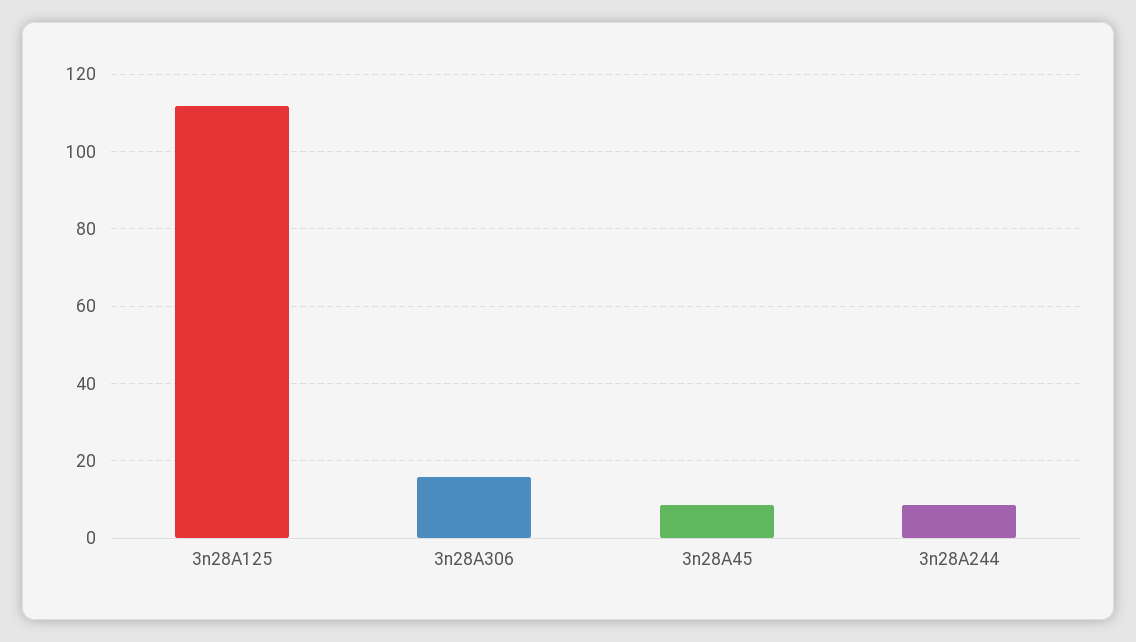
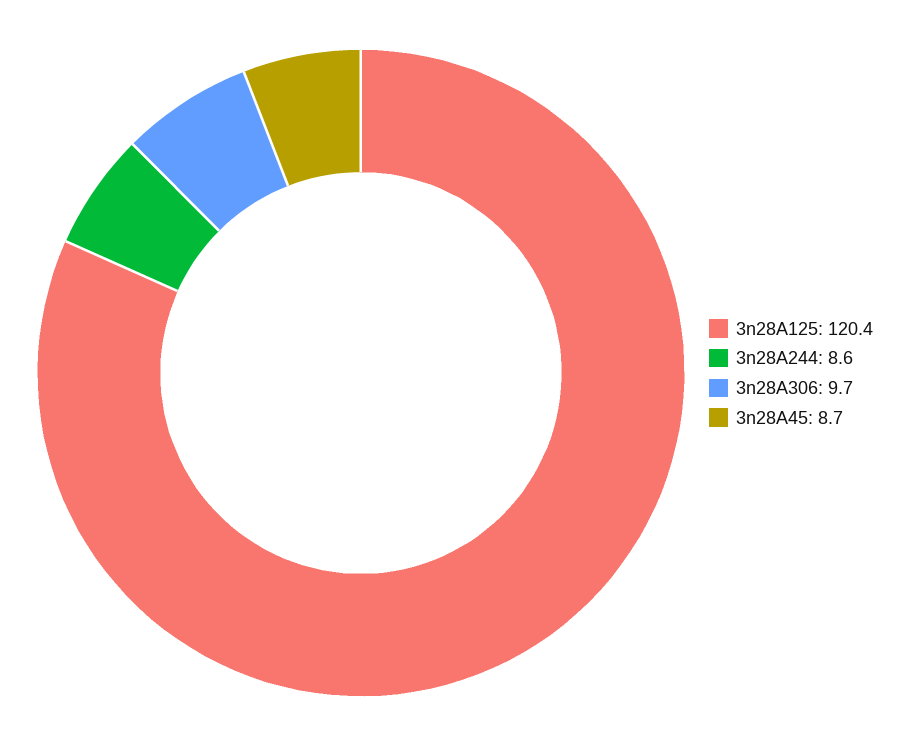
3n28A125: 112 -> 120.4
3n28A306: 16 -> 9.7

